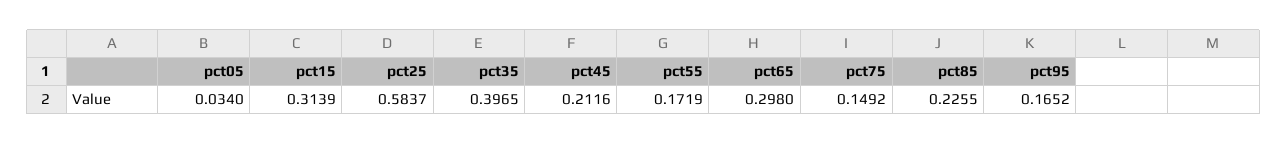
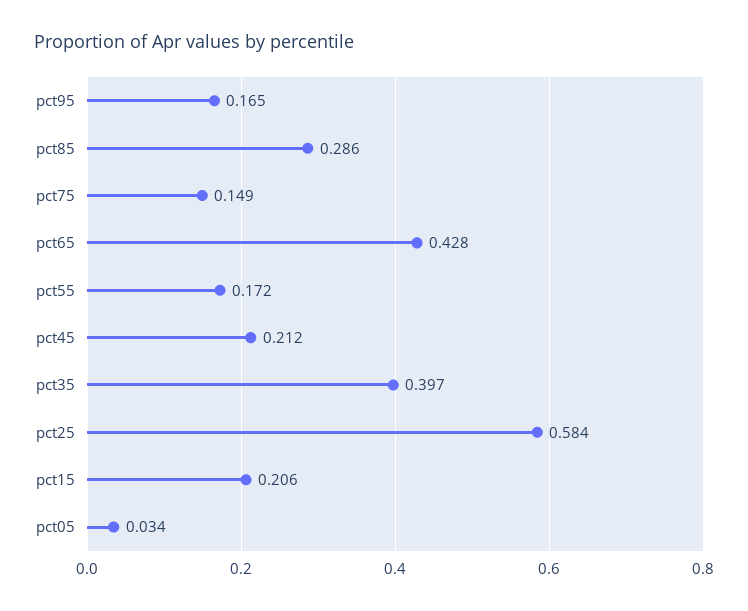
pct15: 0.3139 -> 0.206
pct65: 0.298 -> 0.428
pct85: 0.2255 -> 0.286

